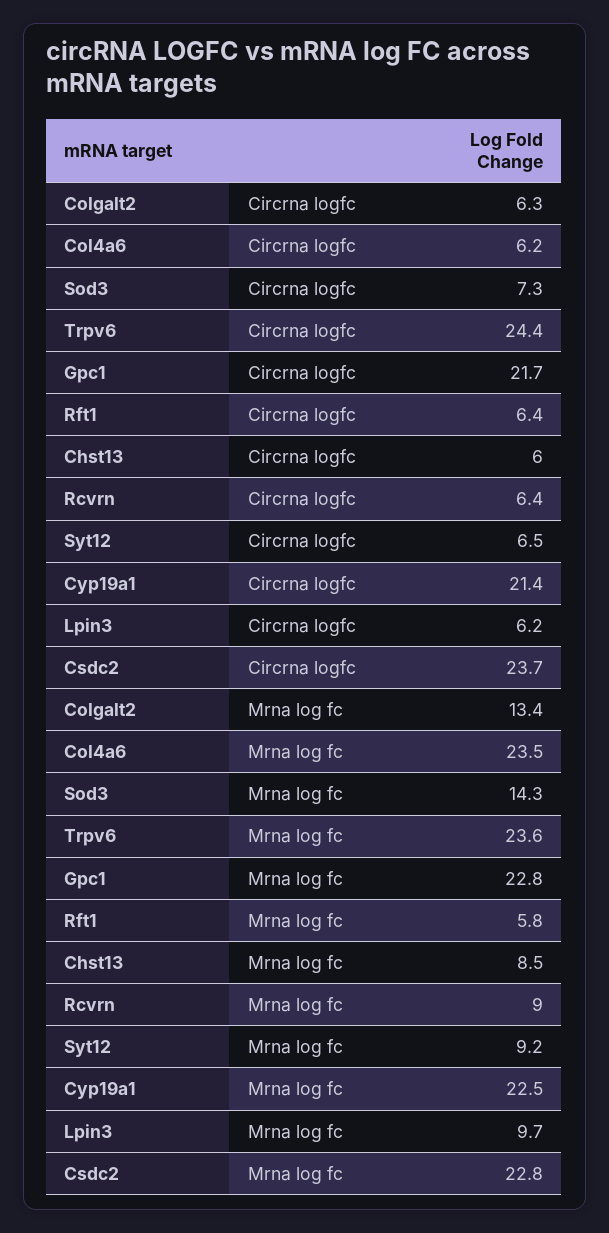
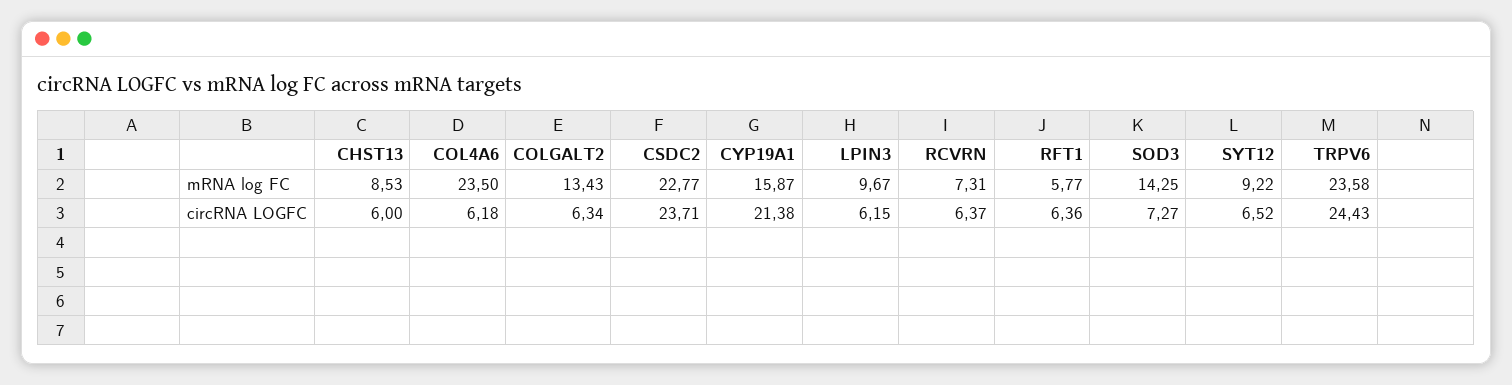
Gpc1, Circrna logfc: 21.7 -> none
Gpc1, Mrna log fc: 22.8 -> none
Rcvrn, Mrna log fc: 9 -> 7.31
Cyp19a1, Mrna log fc: 22.5 -> 15.87

